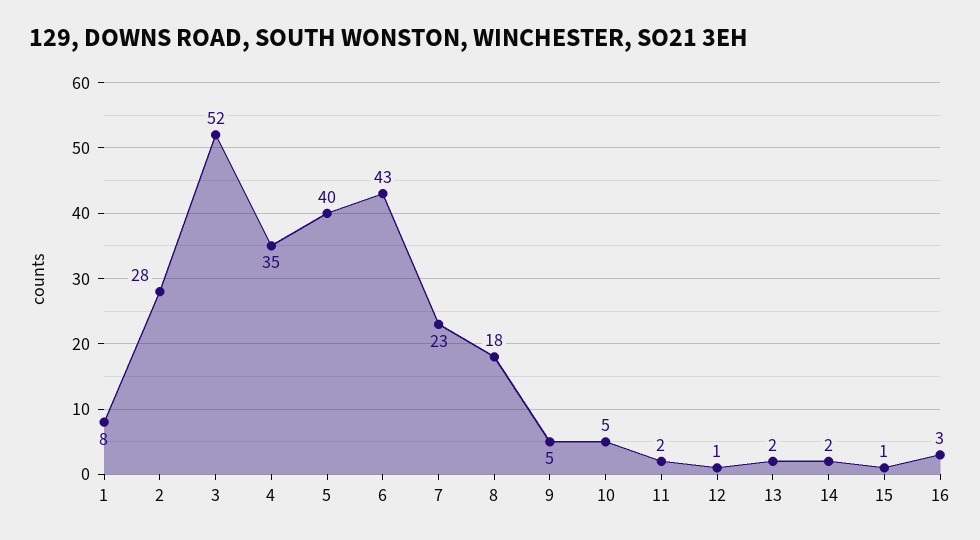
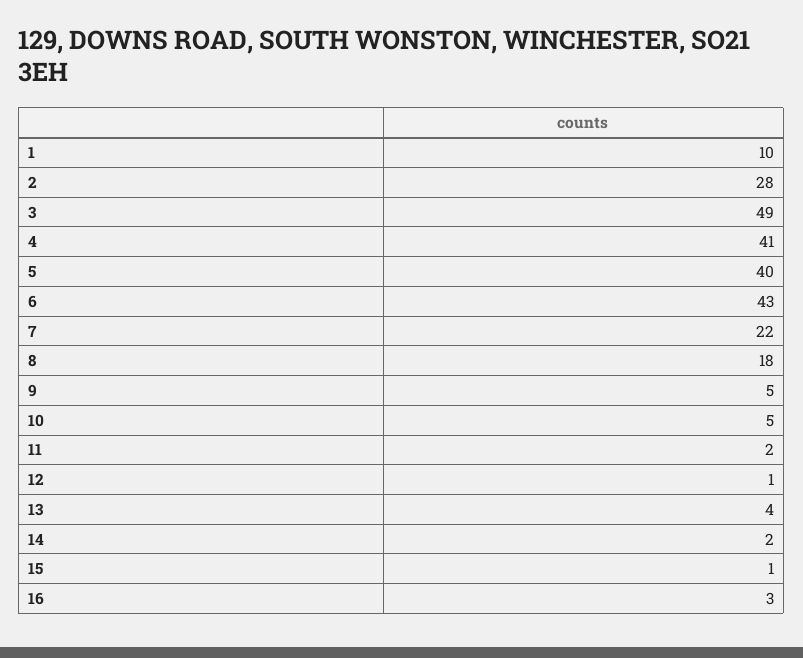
1: 8 -> 10
3: 52 -> 49
4: 35 -> 41
7: 23 -> 22
13: 2 -> 4

